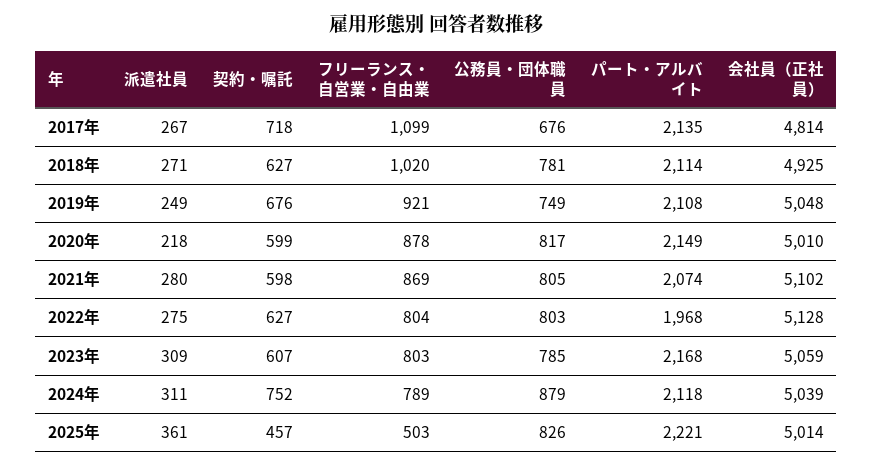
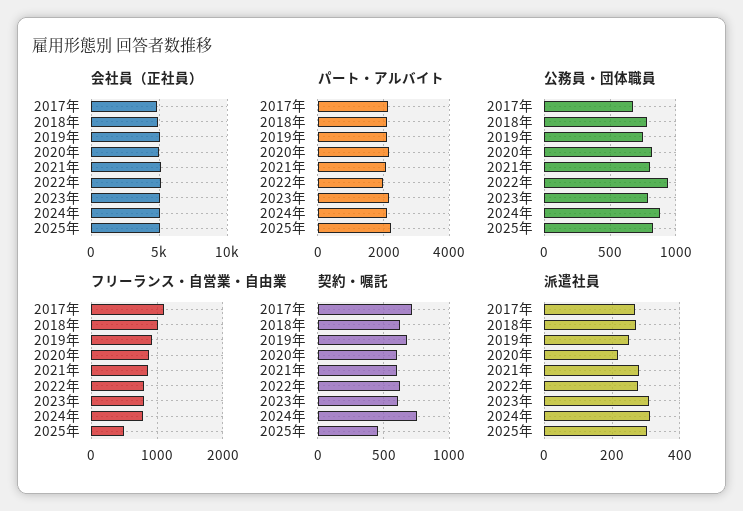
公務員・団体職員, 2022年: 803 -> 950
派遣社員, 2025年: 361 -> 300

